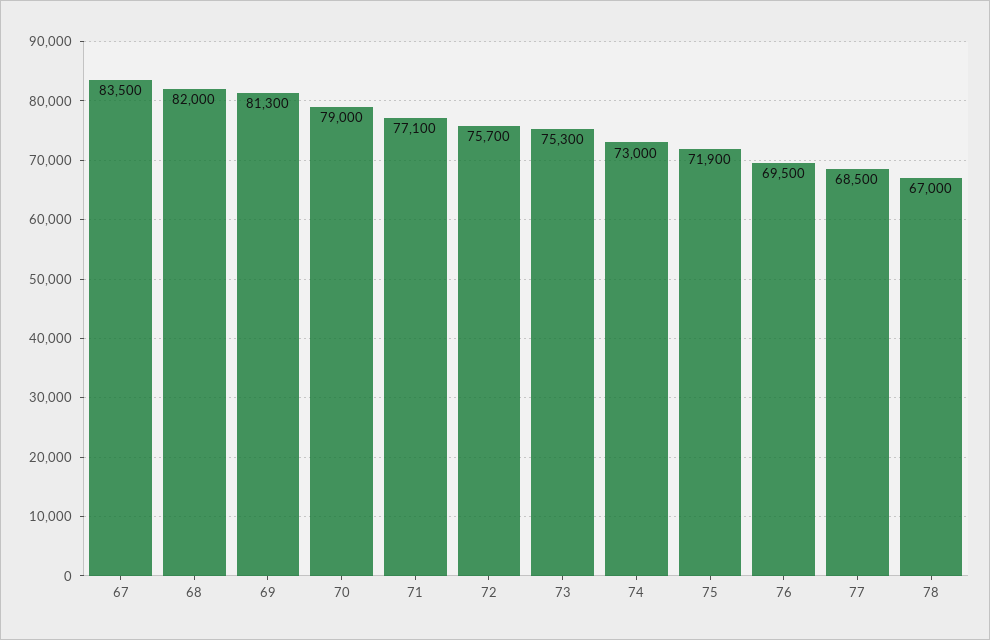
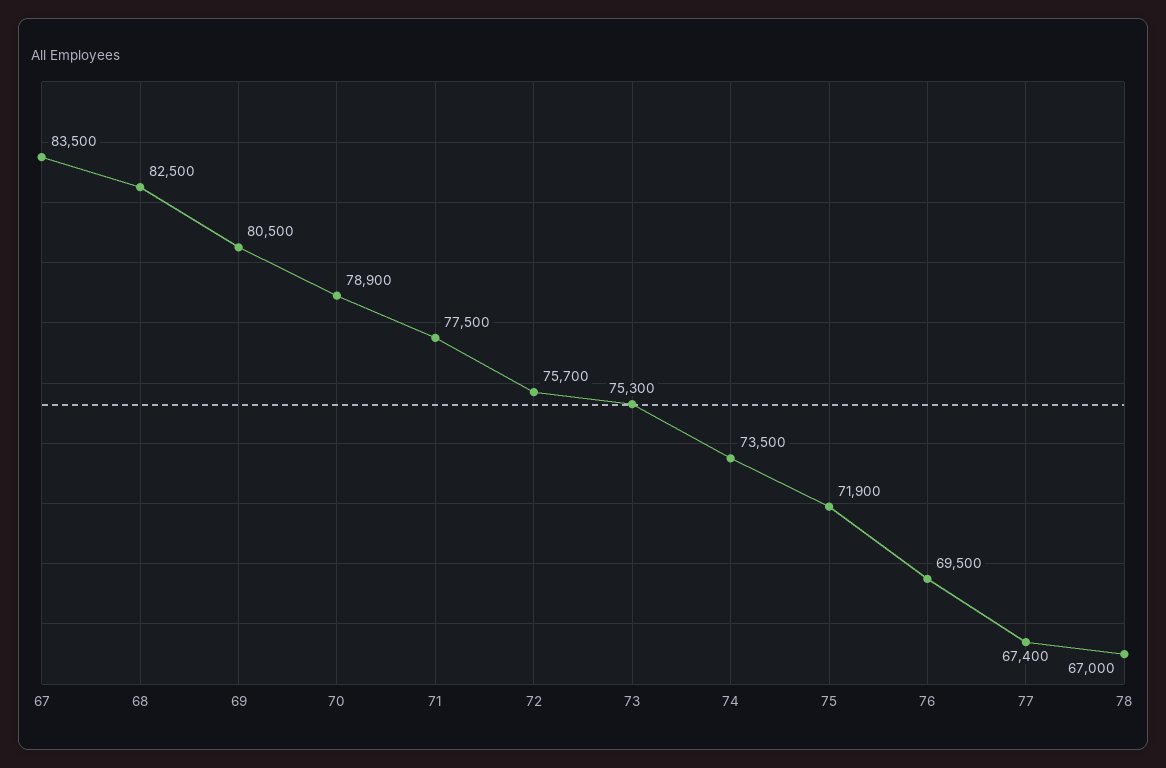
68: 82000 -> 82500
69: 81300 -> 80500
70: 79000 -> 78900
71: 77100 -> 77500
74: 73000 -> 73500
77: 68500 -> 67400

